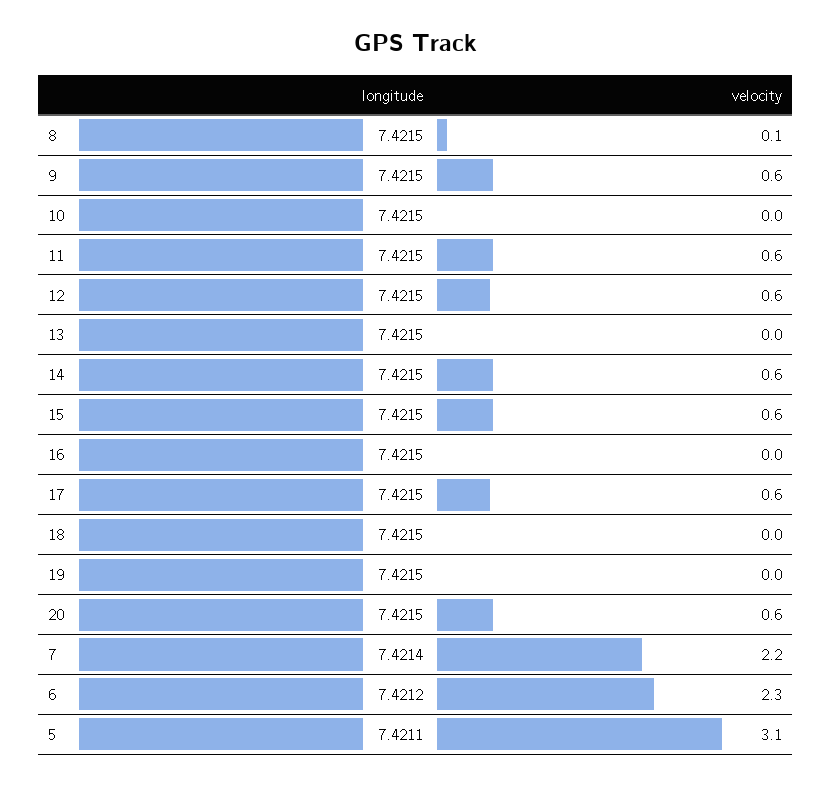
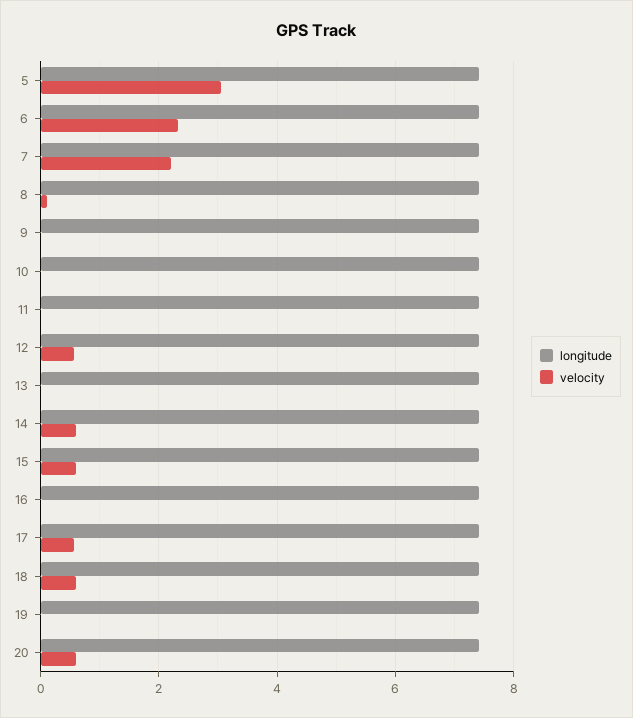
velocity, 9: 0.6 -> 0
velocity, 11: 0.6 -> 0
velocity, 18: 0 -> 0.6

